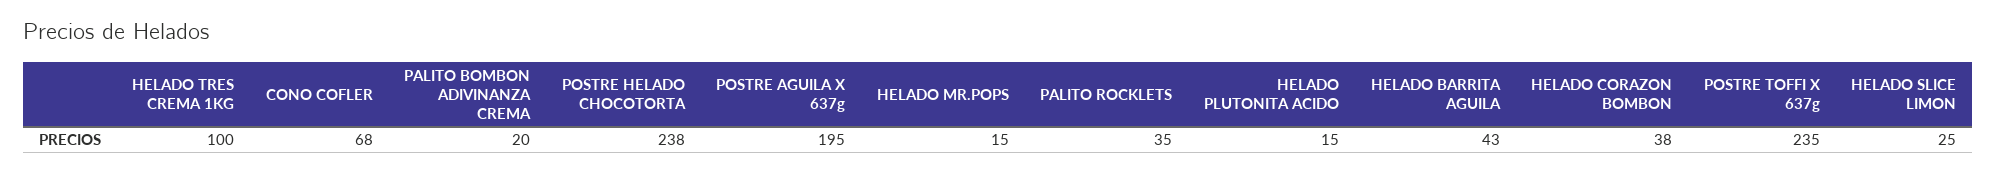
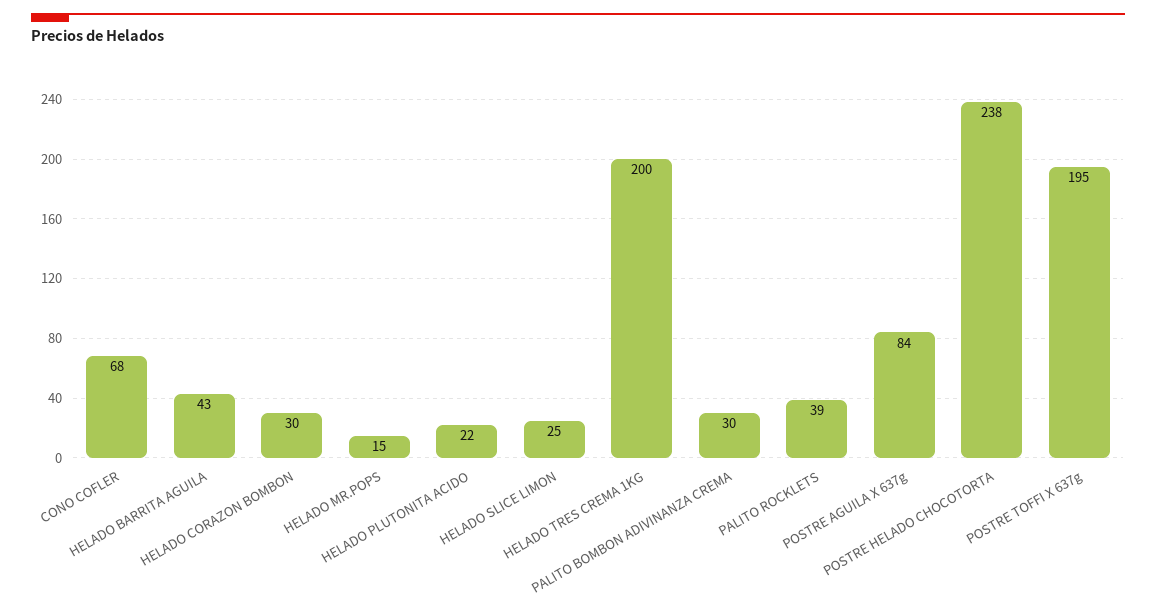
HELADO TRES CREMA 1KG: 100 -> 200
PALITO BOMBON ADIVINANZA CREMA: 20 -> 30
POSTRE AGUILA X 637g: 195 -> 84
PALITO ROCKLETS: 35 -> 39
HELADO PLUTONITA ACIDO: 15 -> 22
HELADO CORAZON BOMBON: 38 -> 30
POSTRE TOFFI X 637g: 235 -> 195

